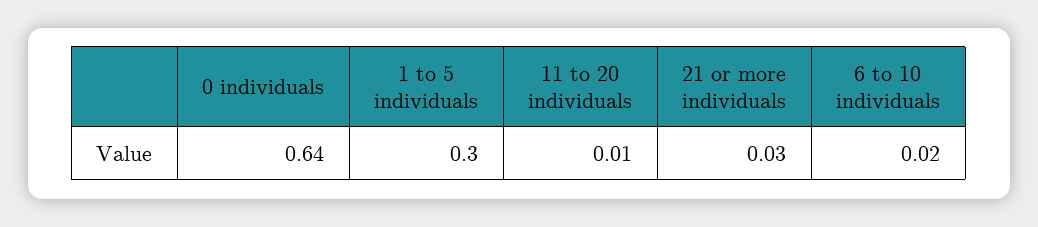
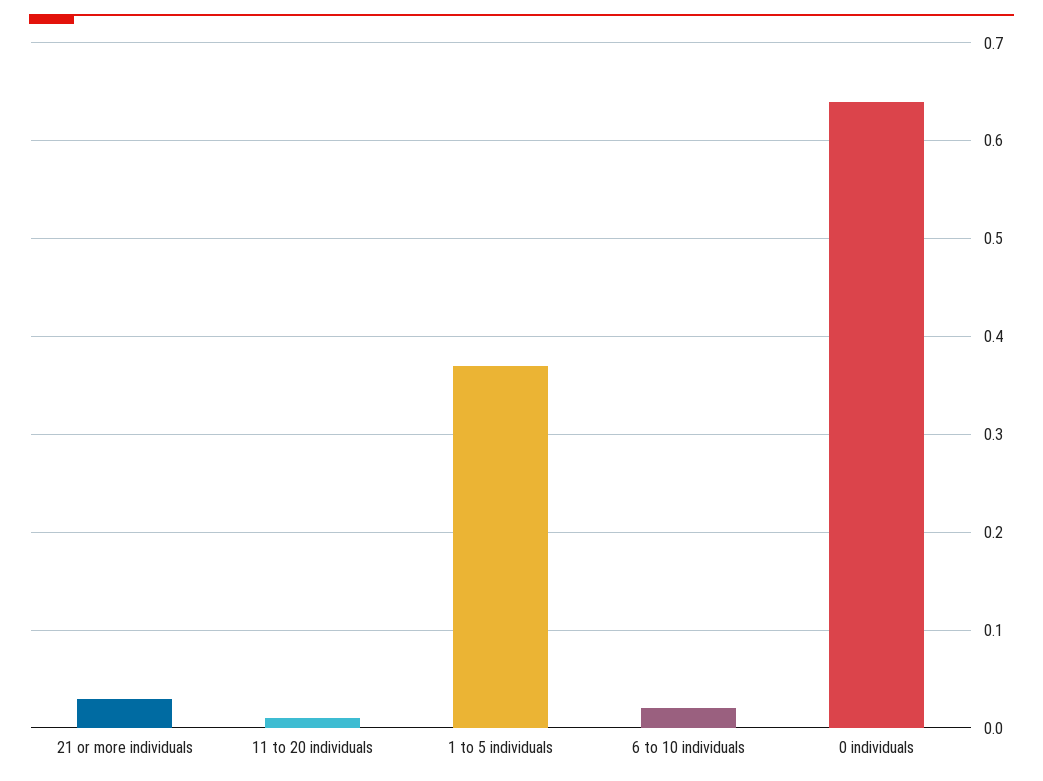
1 to 5 individuals: 0.3 -> 0.37

